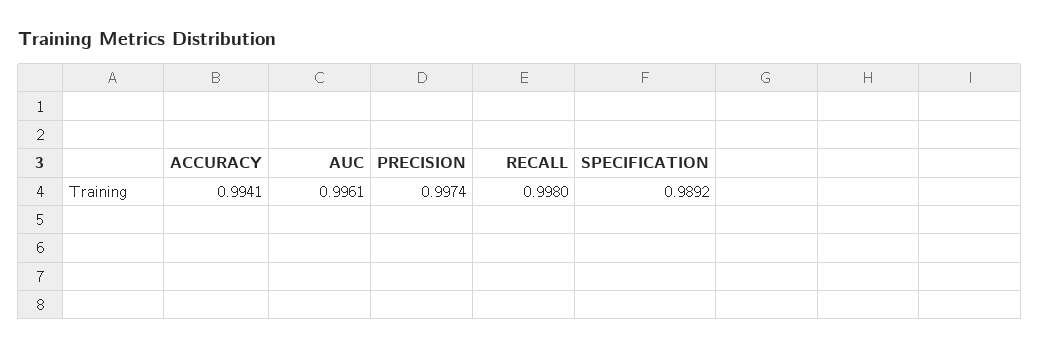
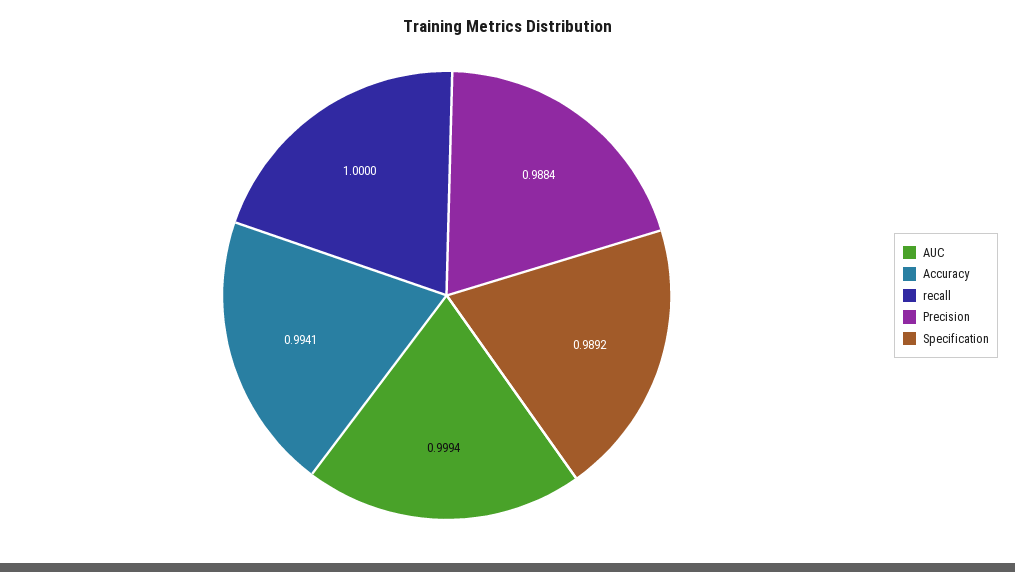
AUC: 0.9961 -> 0.9994
PRECISION: 0.9974 -> 0.9884
RECALL: 0.998 -> 1

